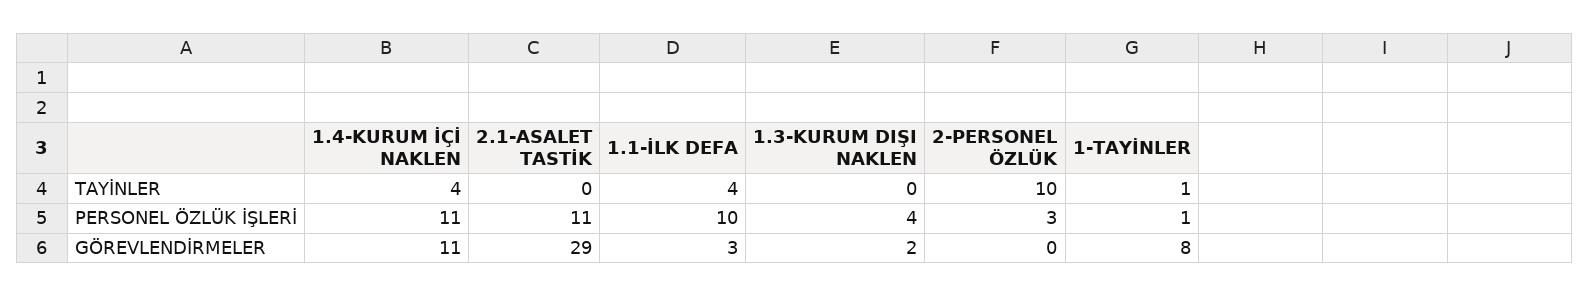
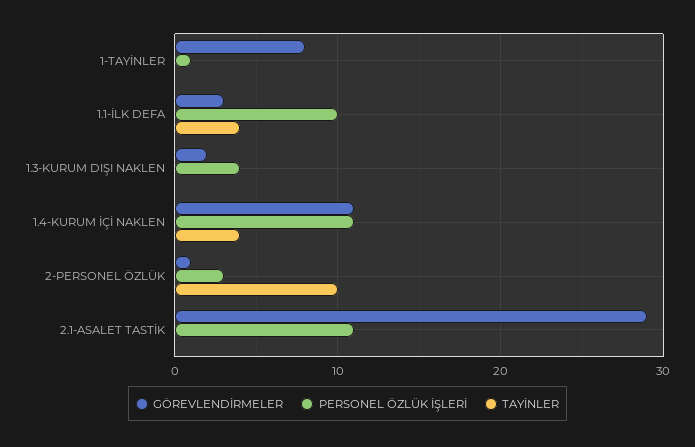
TAYİNLER, 1-TAYİNLER: 1 -> 0
GÖREVLENDİRMELER, 2-PERSONEL ÖZLÜK: 0 -> 1

